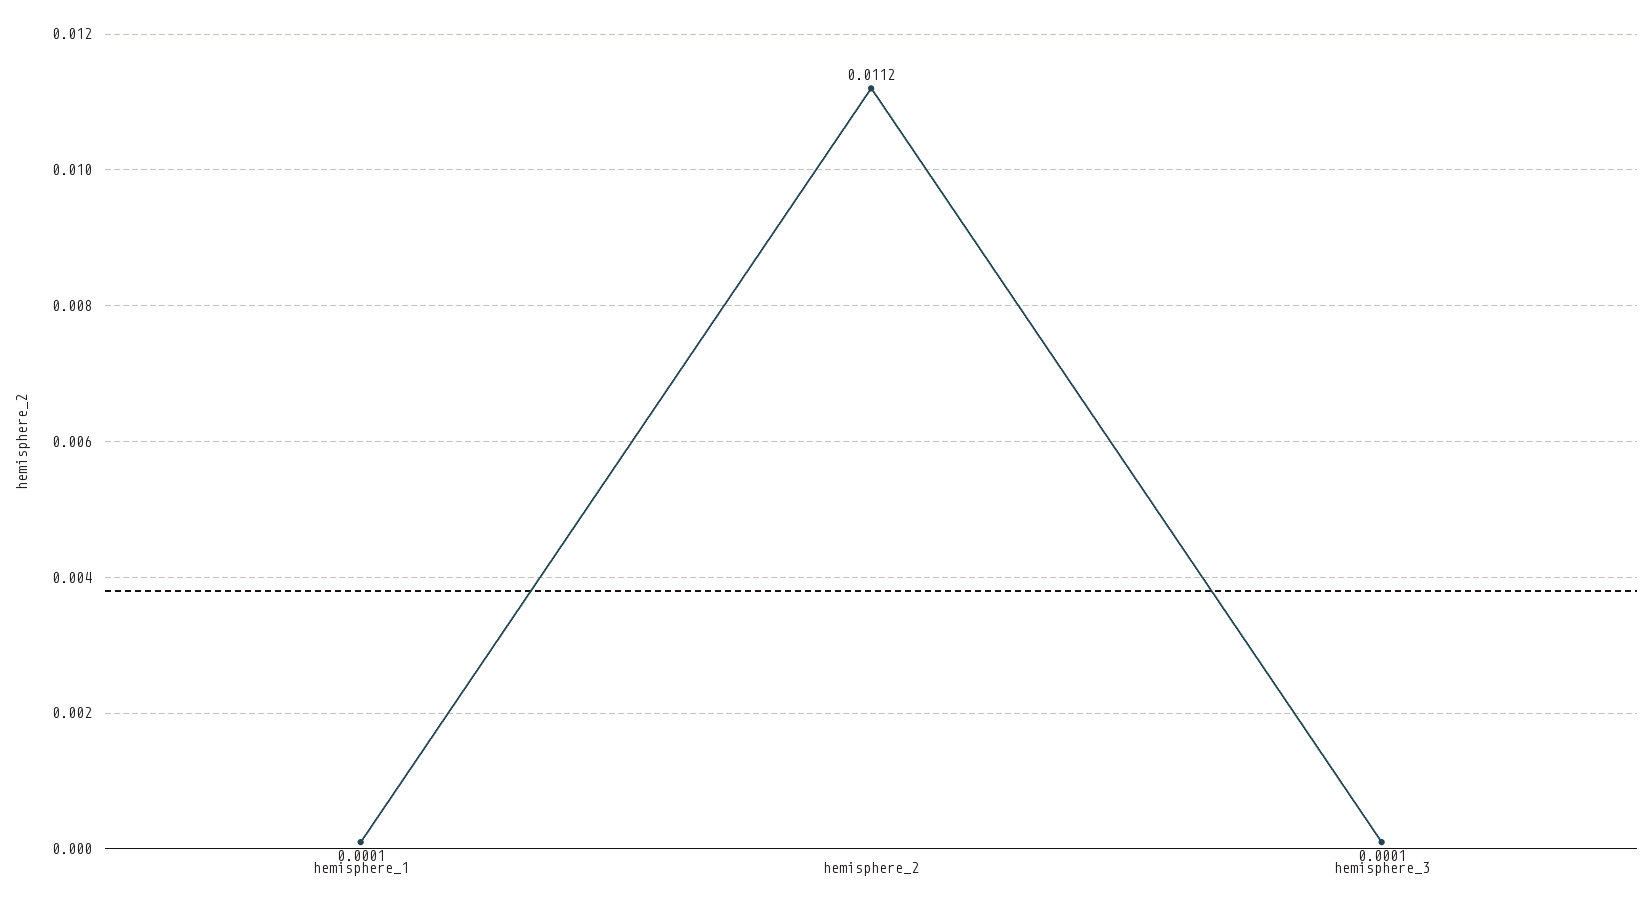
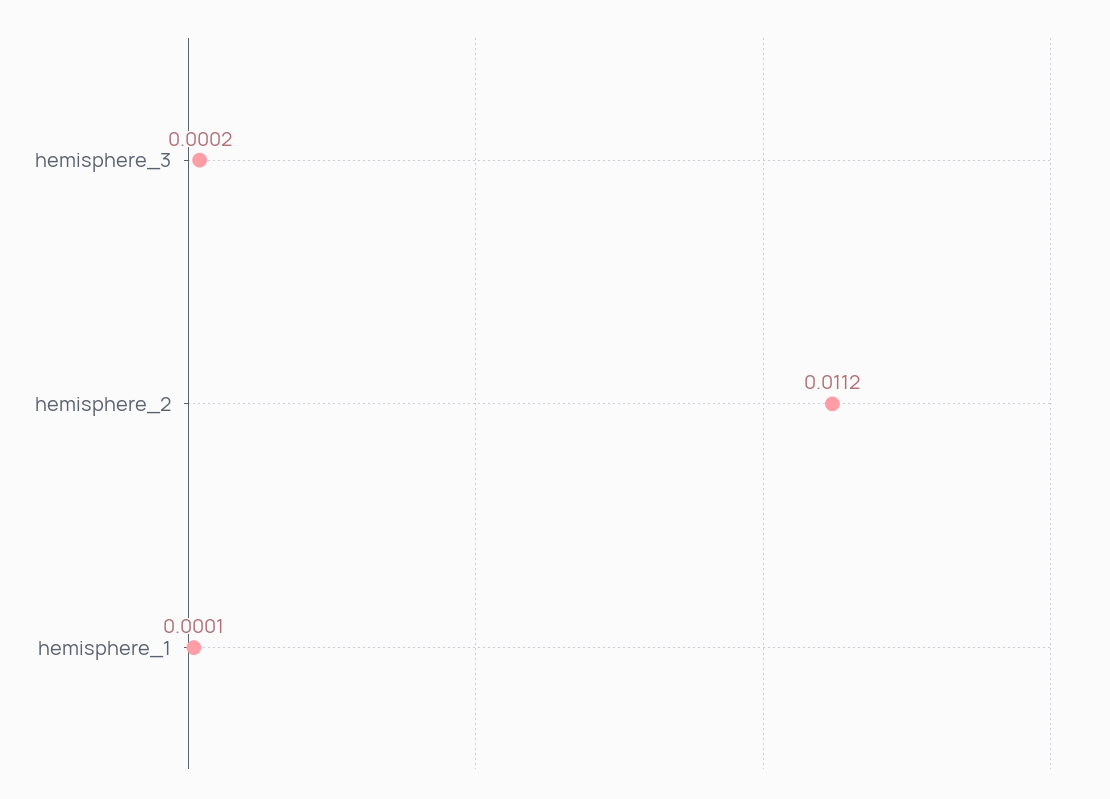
hemisphere_3: 0.0001 -> 0.0002

